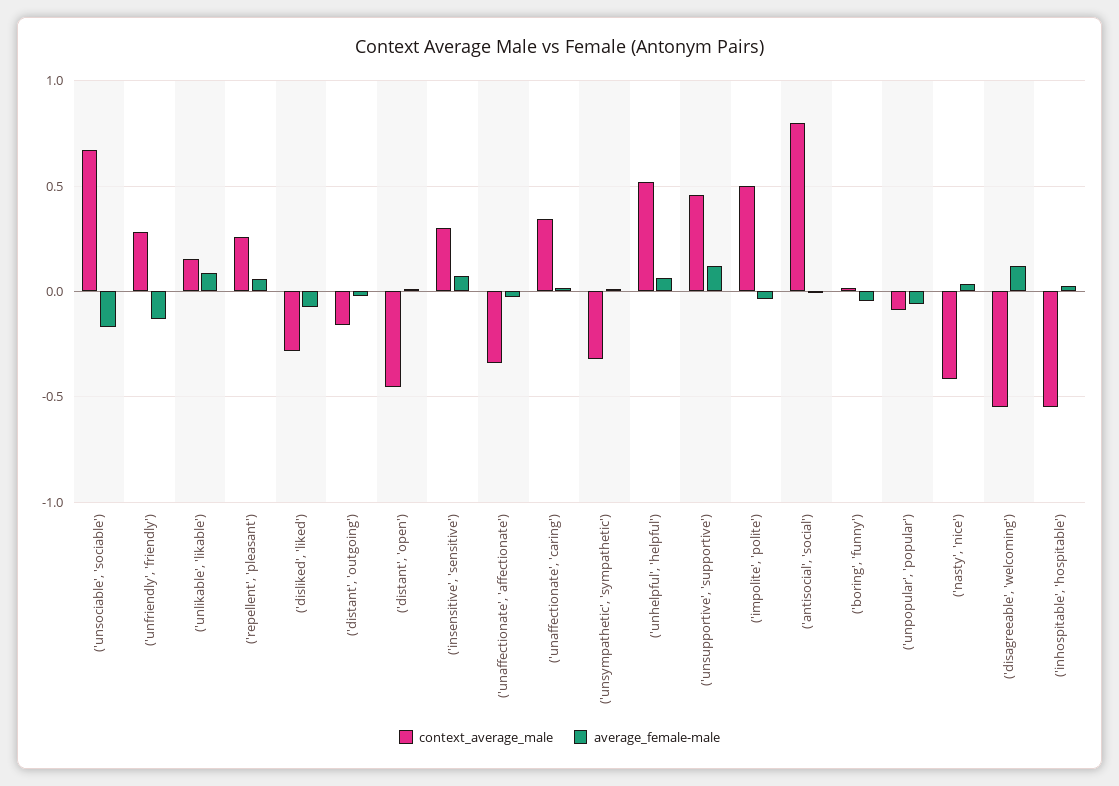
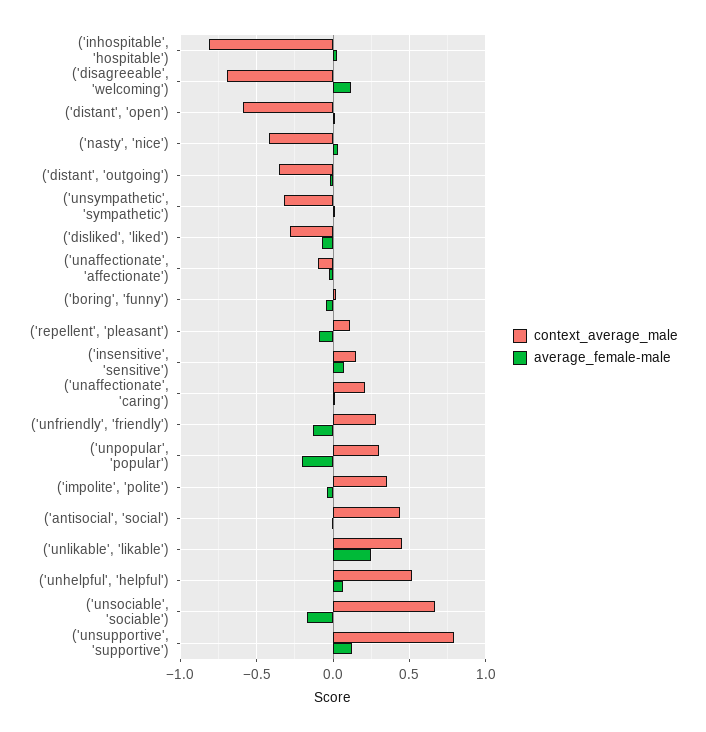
context_average_male, ('unlikable', 'likable'): 0.15 -> 0.45
average_female-male, ('unlikable', 'likable'): 0.1 -> 0.25
context_average_male, ('repellent', 'pleasant'): 0.25 -> 0.1
average_female-male, ('repellent', 'pleasant'): 0.05 -> -0.1
context_average_male, ('distant', 'outgoing'): -0.15 -> -0.35
context_average_male, ('distant', 'open'): -0.45 -> -0.6
context_average_male, ('insensitive', 'sensitive'): 0.3 -> 0.15
context_average_male, ('unaffectionate', 'affectionate'): -0.35 -> -0.1
context_average_male, ('unaffectionate', 'caring'): 0.35 -> 0.2
context_average_male, ('unsupportive', 'supportive'): 0.45 -> 0.8
context_average_male, ('impolite', 'polite'): 0.5 -> 0.35
context_average_male, ('antisocial', 'social'): 0.8 -> 0.45
context_average_male, ('unpopular', 'popular'): -0.1 -> 0.3
average_female-male, ('unpopular', 'popular'): -0.05 -> -0.2
context_average_male, ('disagreeable', 'welcoming'): -0.55 -> -0.7
context_average_male, ('inhospitable', 'hospitable'): -0.55 -> -0.8

